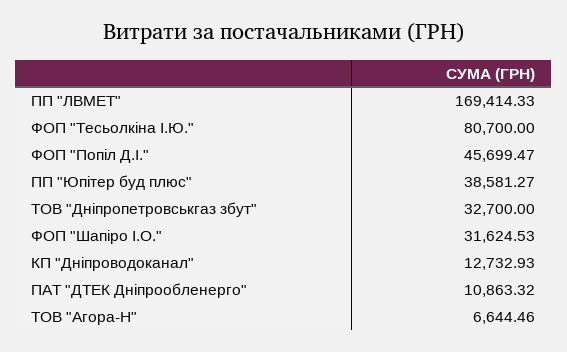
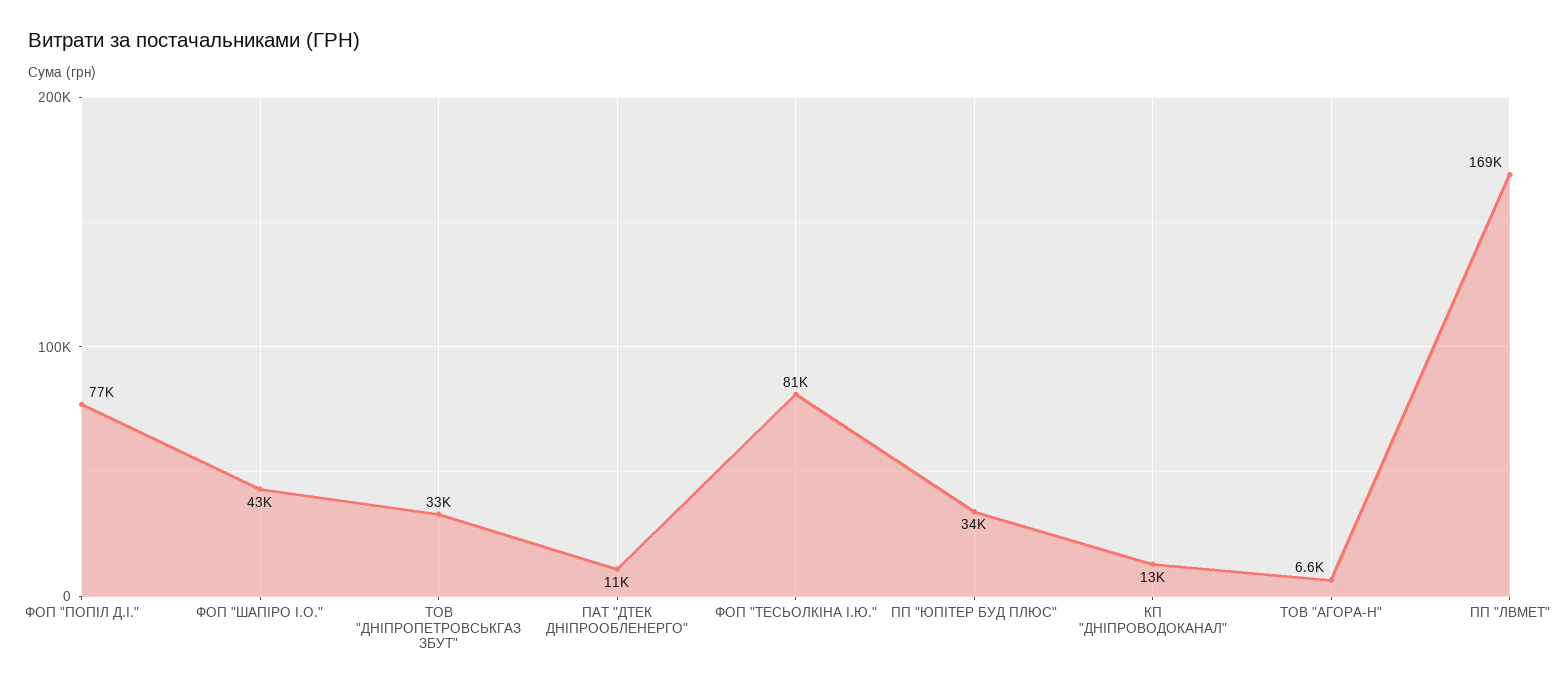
ФОП "Попіл Д.І.": 45699.47 -> 77000
ПП "Юпітер буд плюс": 38581.27 -> 34000
ФОП "Шапіро І.О.": 31624.53 -> 43000

